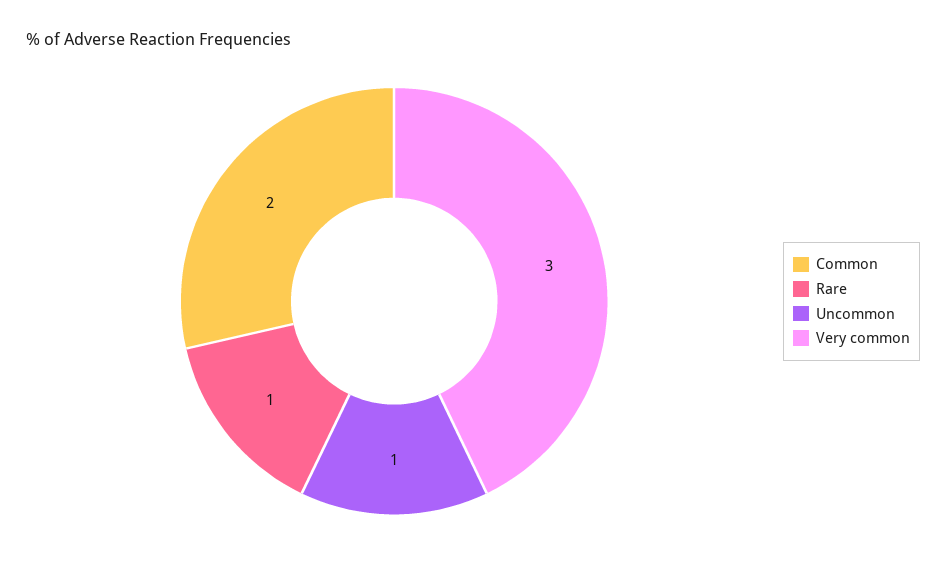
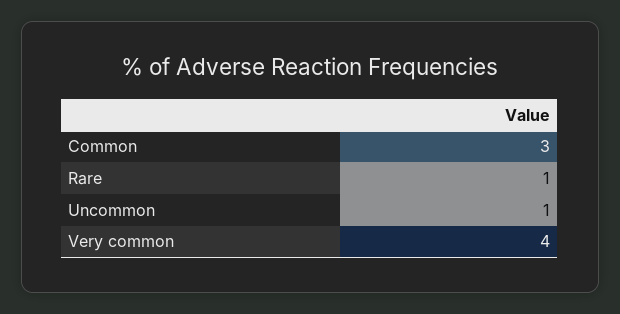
Common: 2 -> 3
Very common: 3 -> 4

